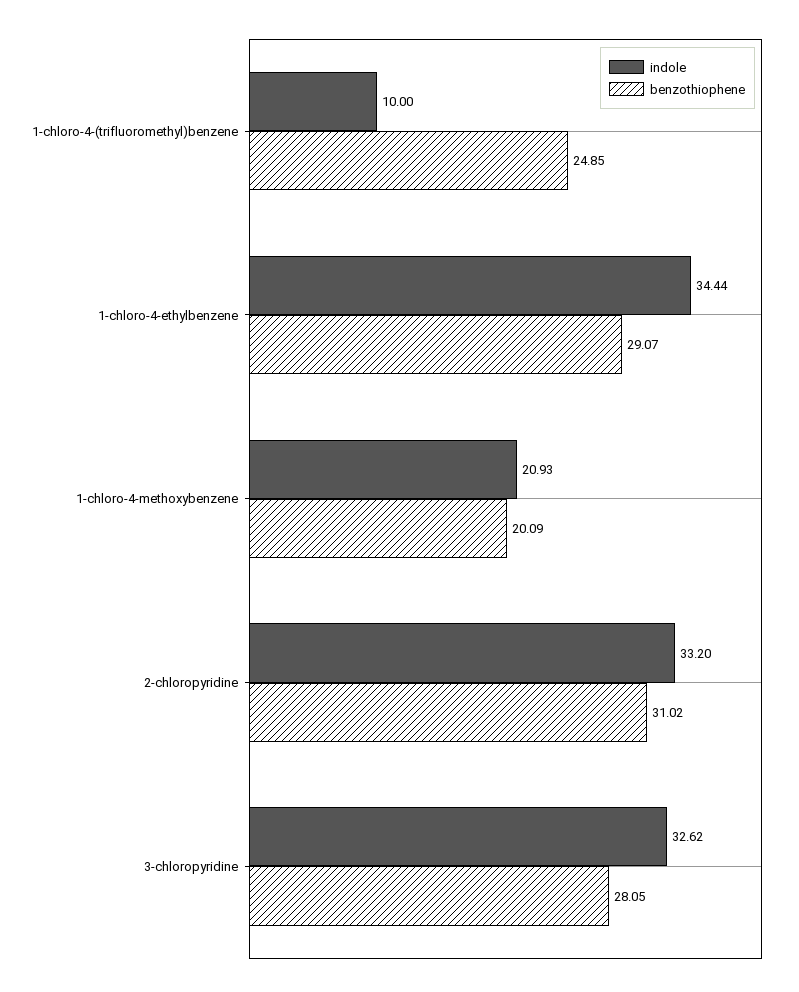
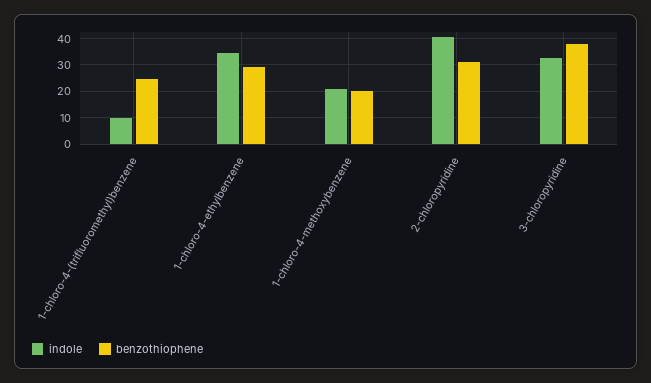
indole, 2-chloropyridine: 33.2 -> 40
benzothiophene, 3-chloropyridine: 28.05 -> 37.5

